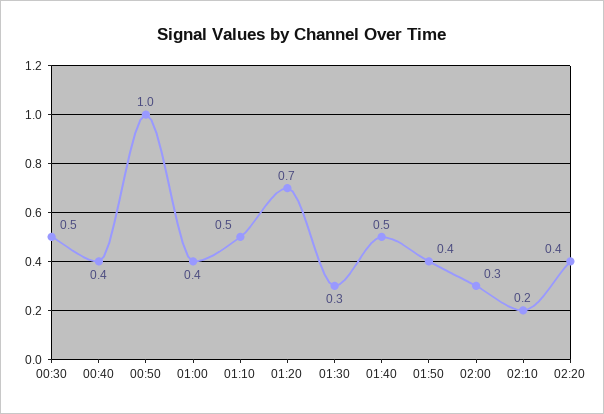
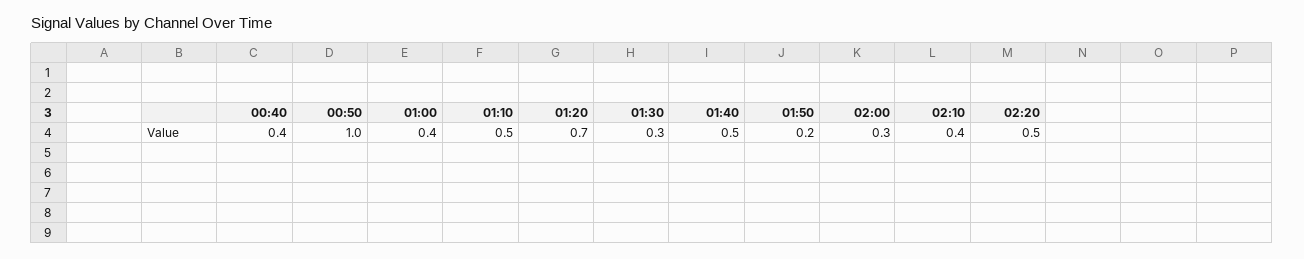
00:30: 0.5 -> none
01:50: 0.4 -> 0.2
02:10: 0.2 -> 0.4
02:20: 0.4 -> 0.5

